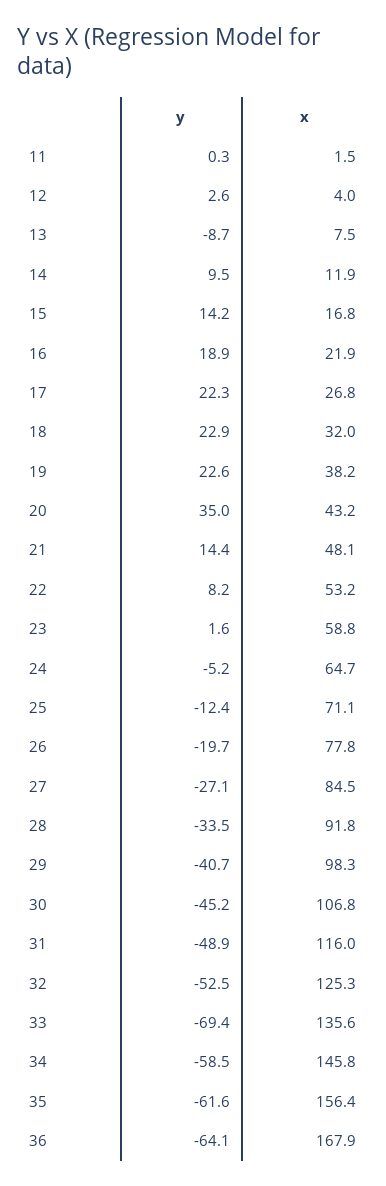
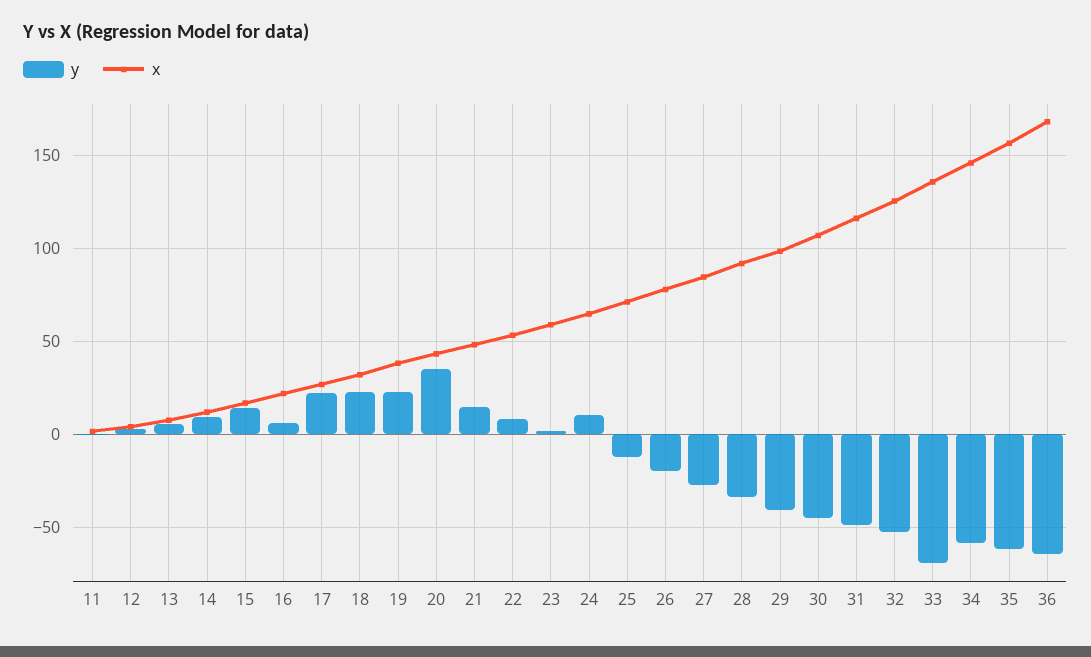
y, 13: -8.7 -> 5
y, 16: 18.9 -> 5
y, 24: -5.2 -> 10

